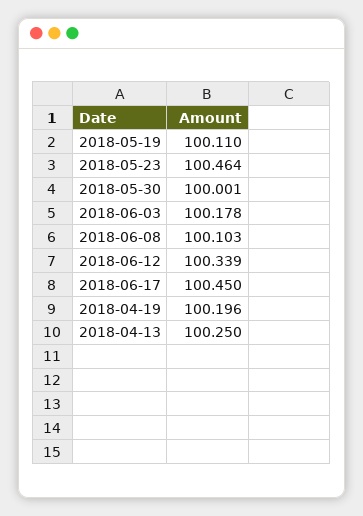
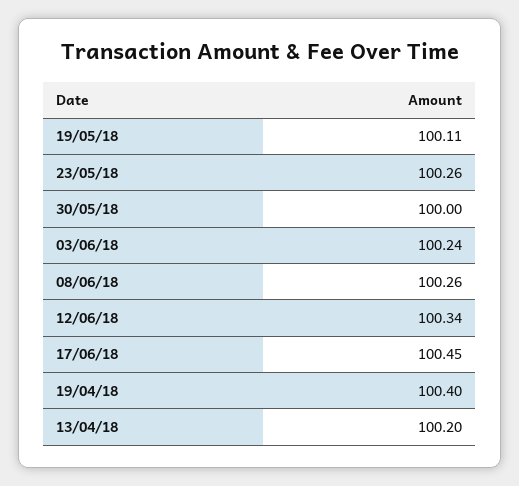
2018-05-23: 100.464 -> 100.26
2018-06-03: 100.178 -> 100.24
2018-06-08: 100.103 -> 100.26
2018-04-19: 100.196 -> 100.4
2018-04-13: 100.25 -> 100.2

